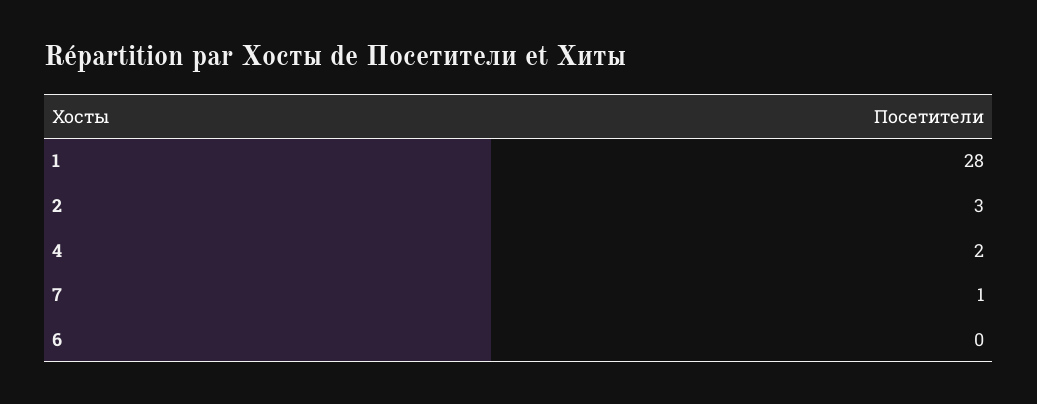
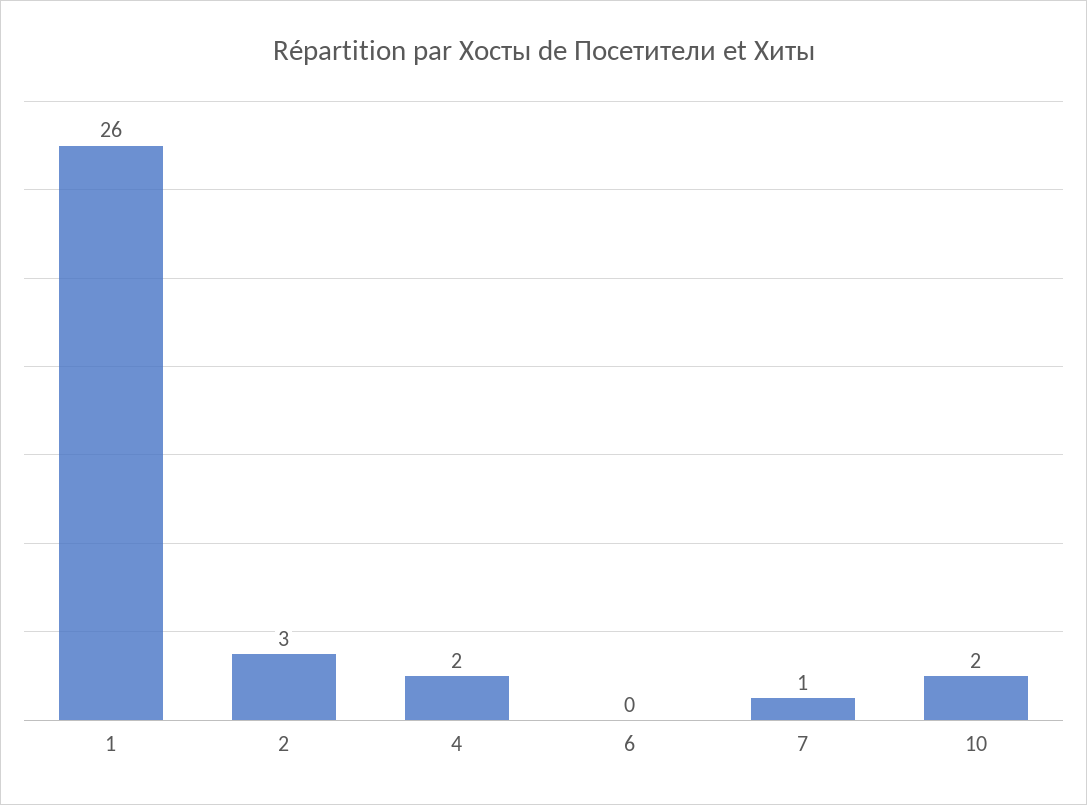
1: 28 -> 26
10: none -> 2

